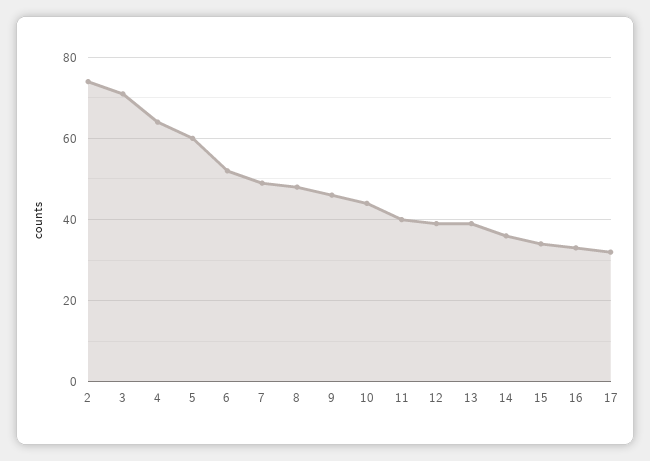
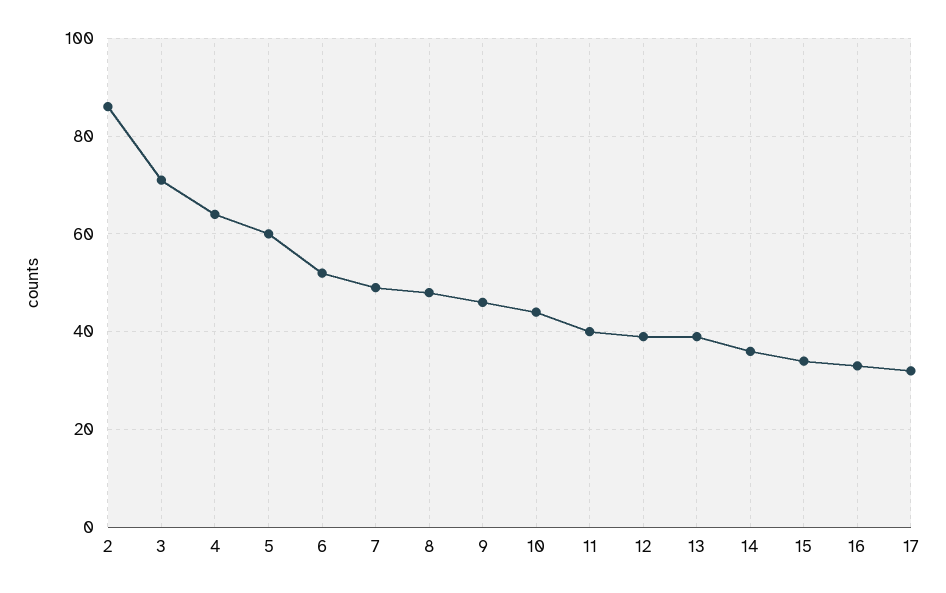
2: 75 -> 85

